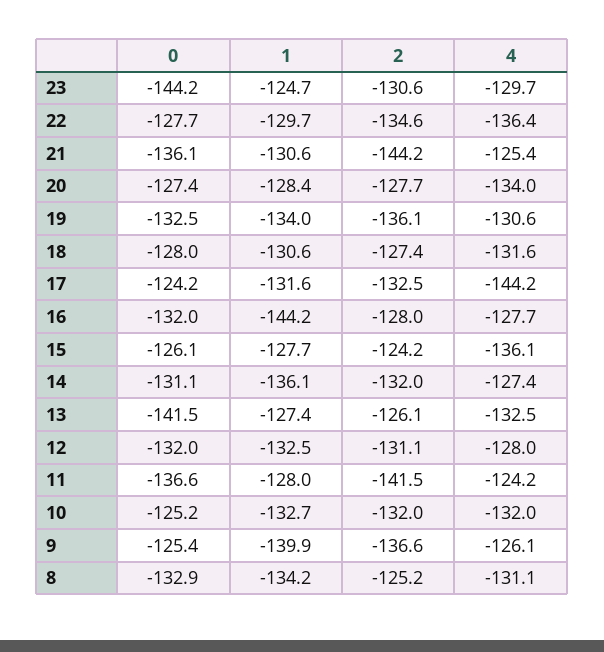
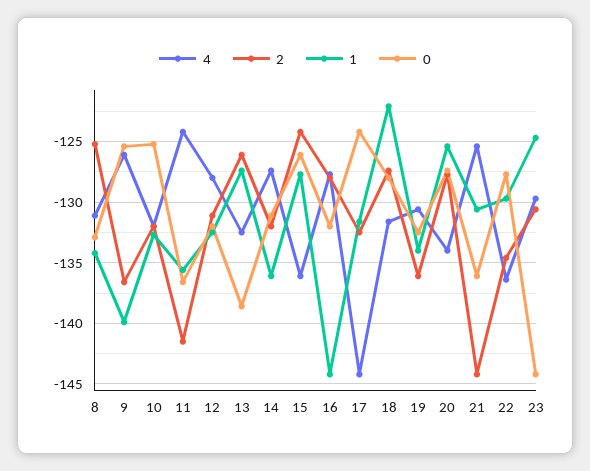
1, 20: -128.4 -> -125.5
1, 18: -130.6 -> -122
0, 13: -141.5 -> -138.5
1, 11: -128 -> -135.5

